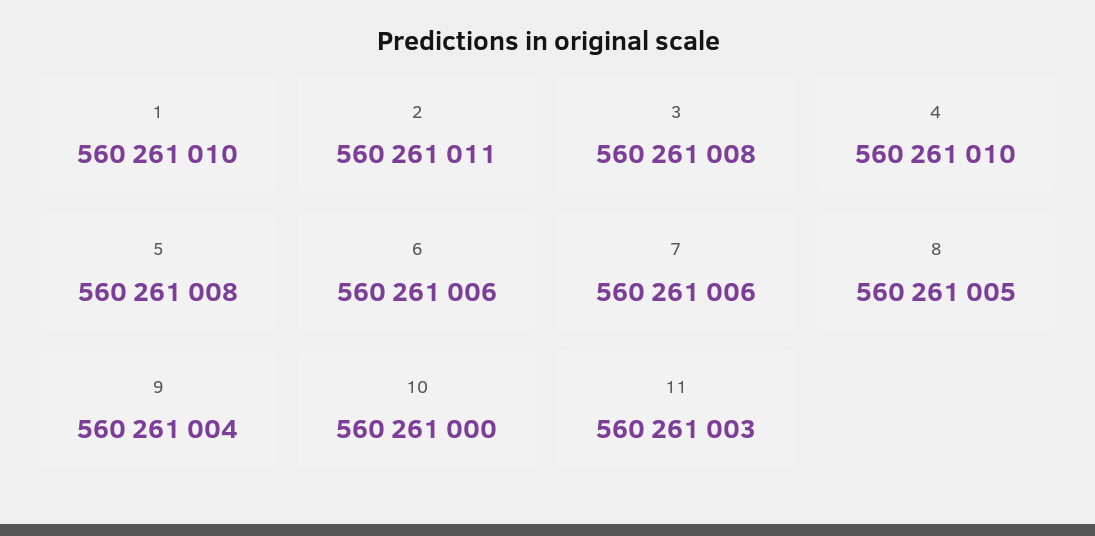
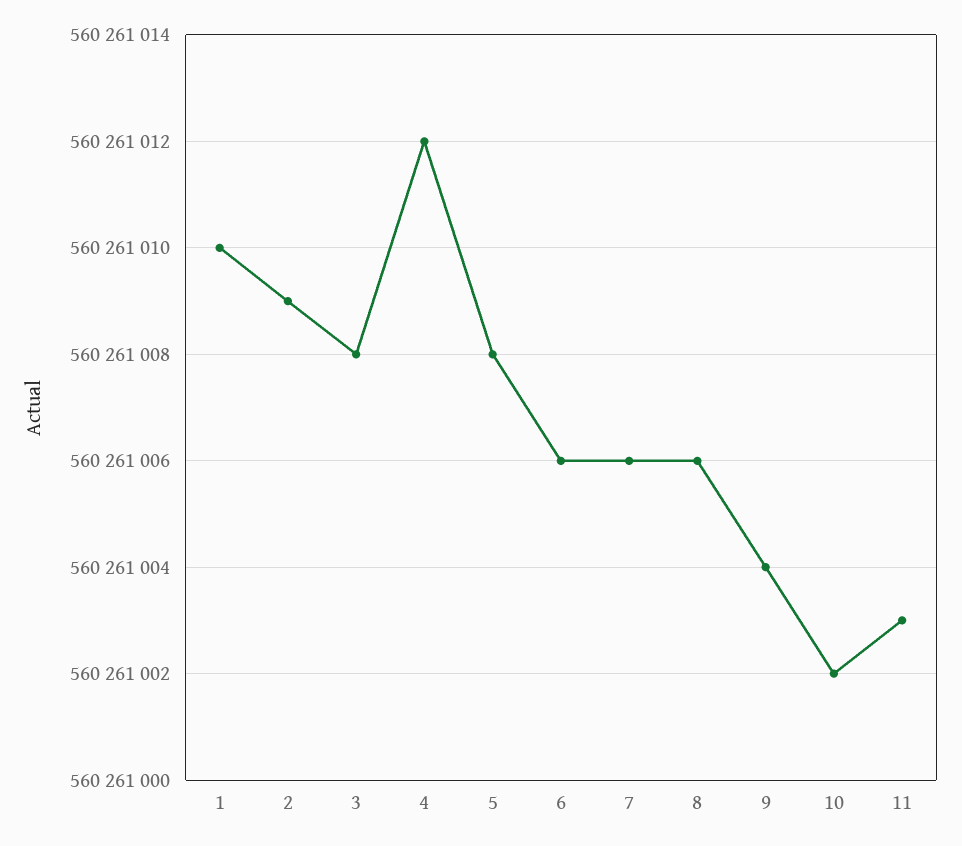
2: 560261011 -> 560261009
4: 560261010 -> 560261012
8: 560261005 -> 560261006
10: 560261000 -> 560261002

